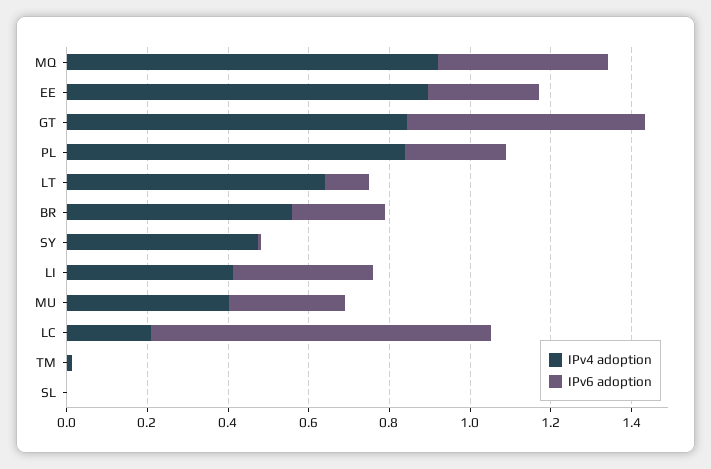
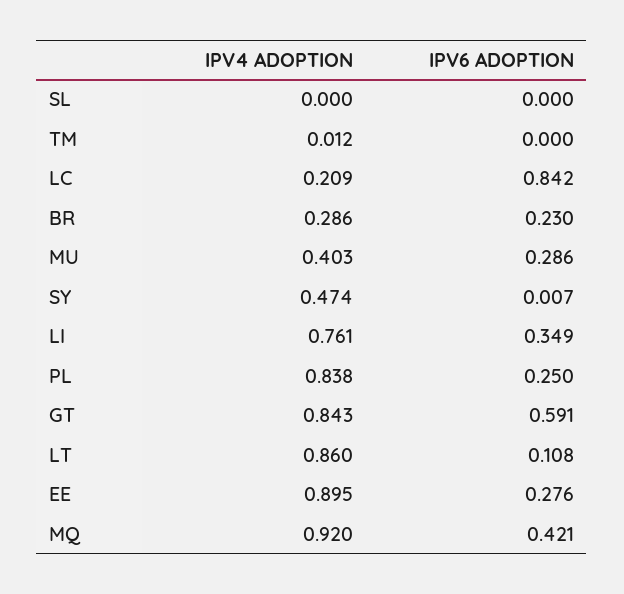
IPv4 adoption, LT: 0.65 -> 0.86
IPv4 adoption, BR: 0.55 -> 0.286
IPv4 adoption, LI: 0.4 -> 0.761

